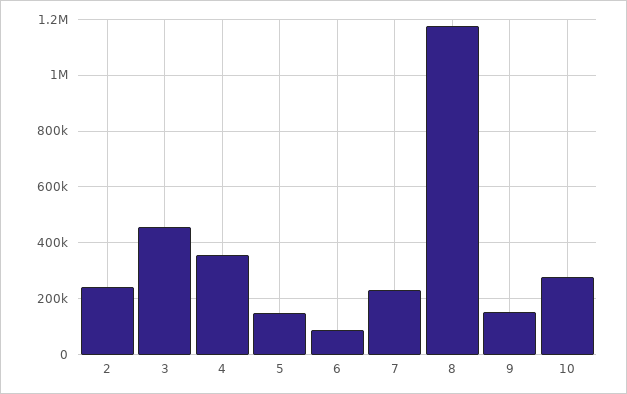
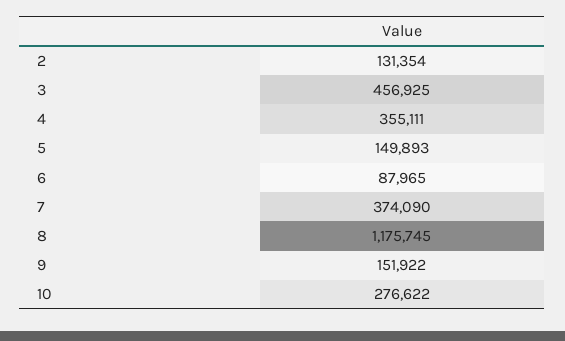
2: 250000 -> 131354
7: 225000 -> 374090

